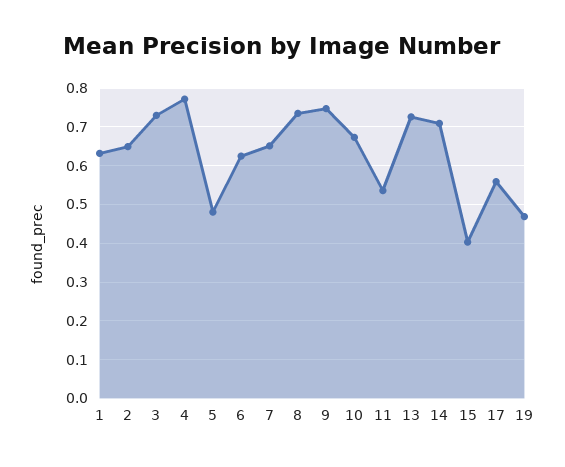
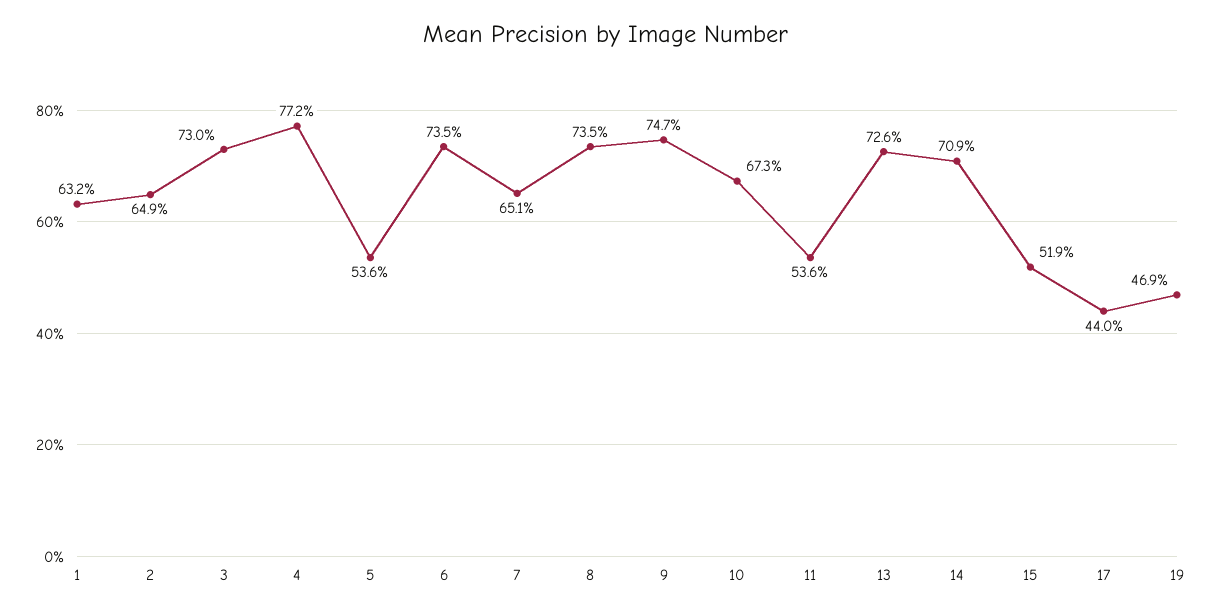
5: 0.48 -> 0.536
6: 0.62 -> 0.735
15: 0.4 -> 0.519
17: 0.56 -> 0.44

